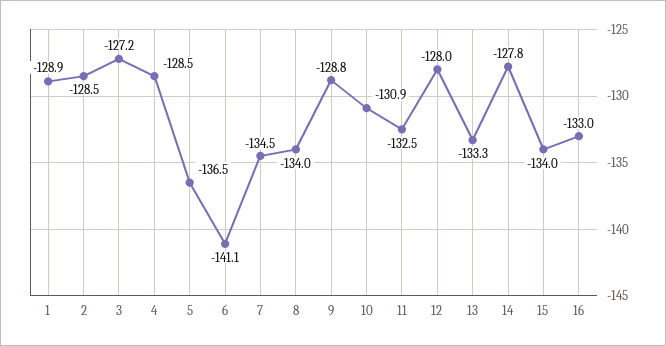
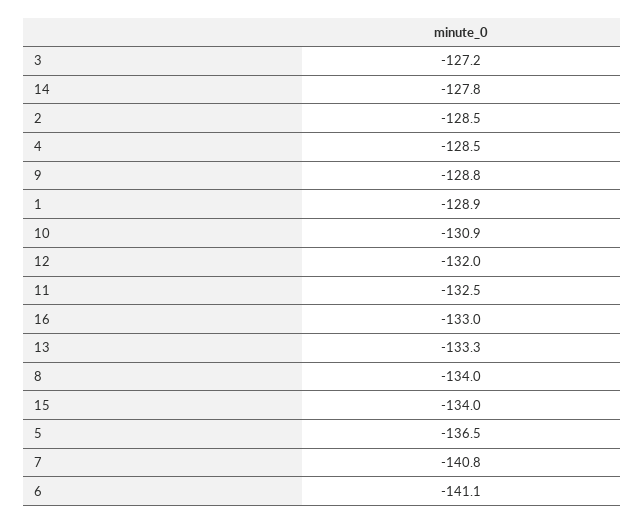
7: -134.5 -> -140.8
12: -128 -> -132

